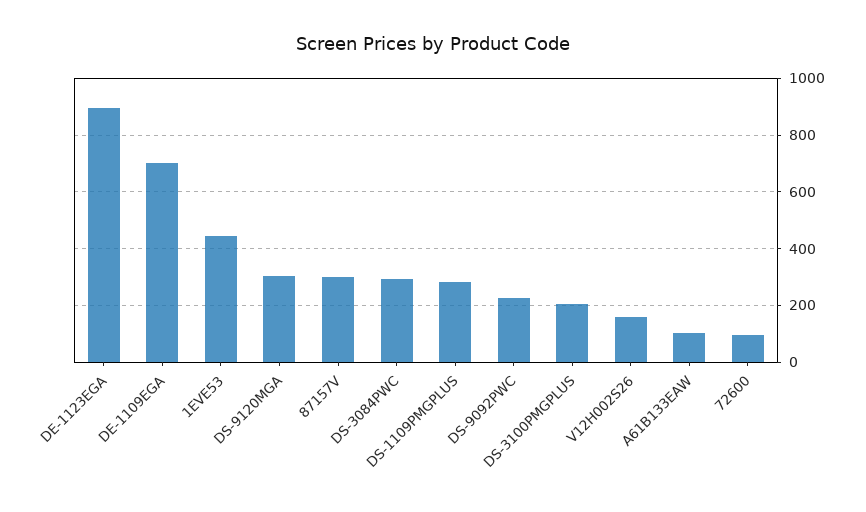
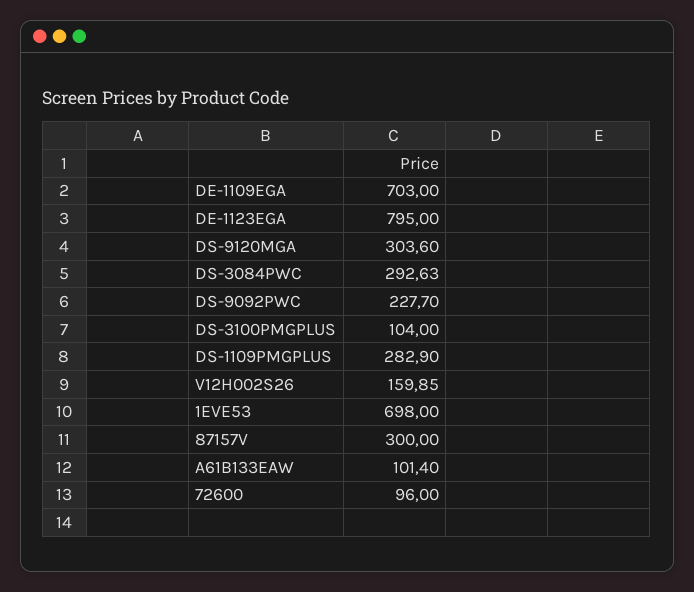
DE-1123EGA: 900 -> 795
1EVE53: 450 -> 698
DS-3100PMGPLUS: 200 -> 104

